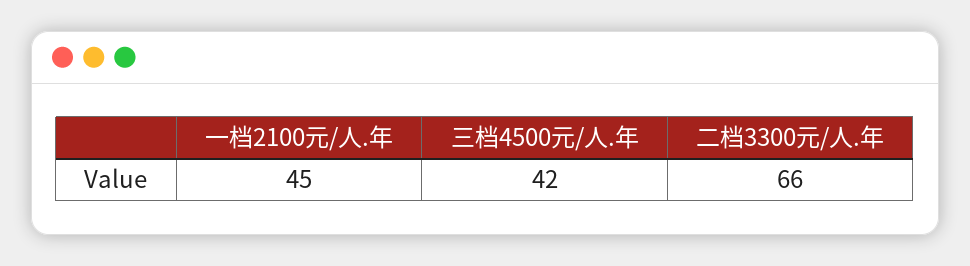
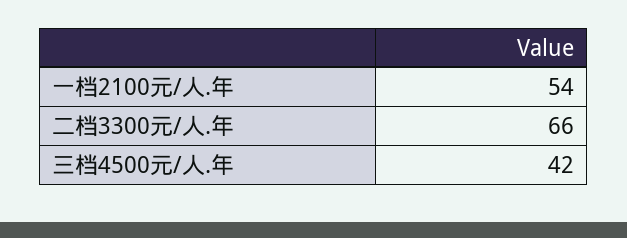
一档2100元/人.年: 45 -> 54

